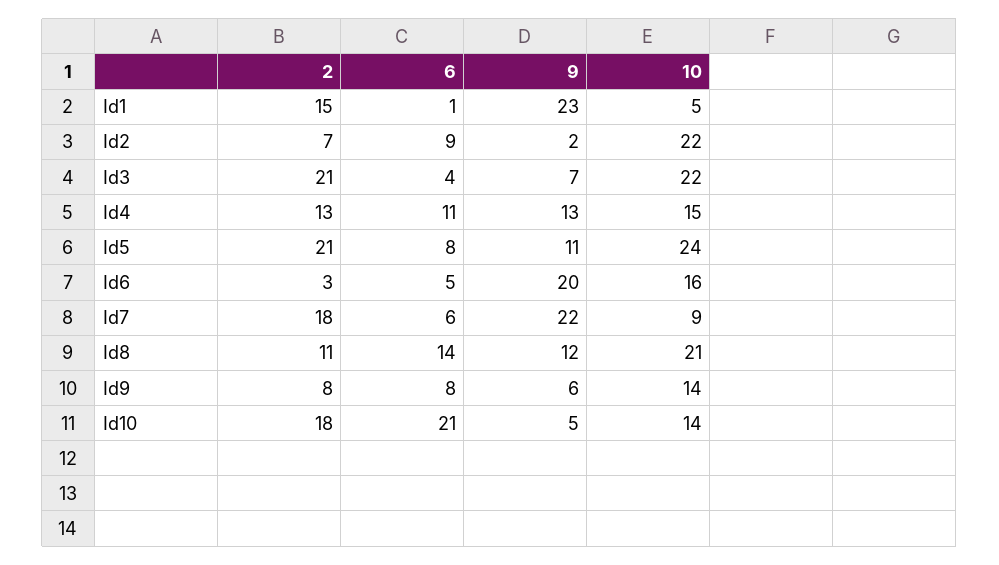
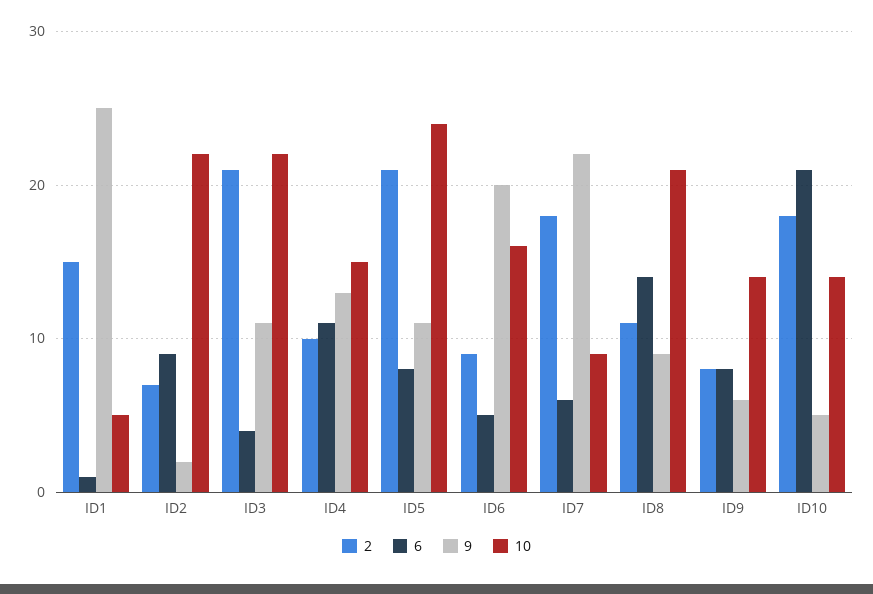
9, Id1: 23 -> 25
9, Id3: 7 -> 11
2, Id4: 13 -> 10
2, Id6: 3 -> 9
9, Id8: 12 -> 9

